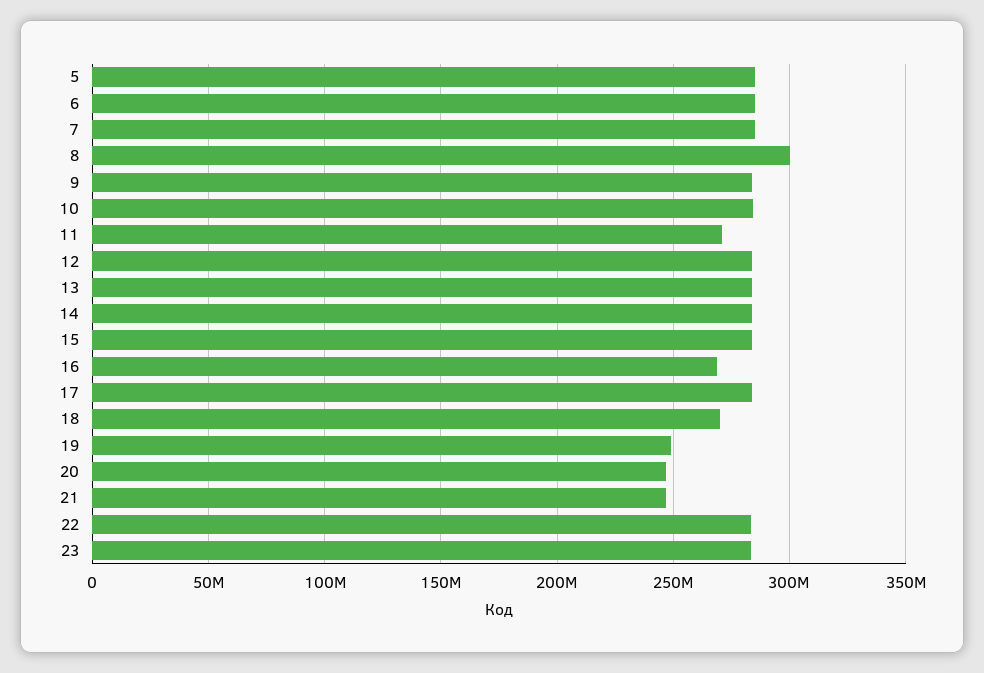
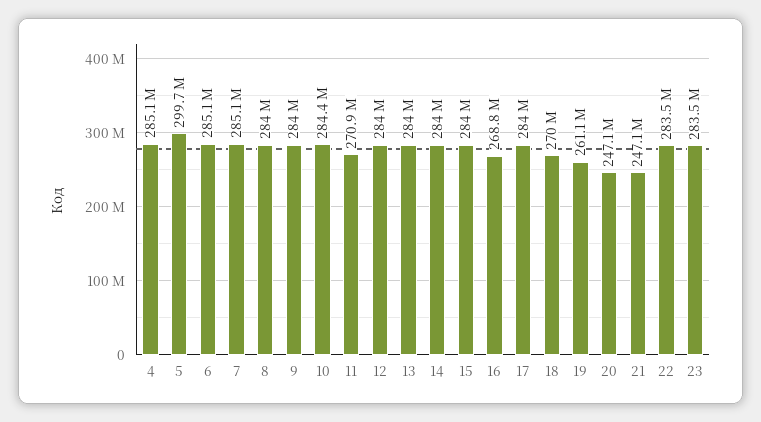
5: 285000000 -> 299700000
8: 300000000 -> 284000000
19: 250000000 -> 261100000
4: none -> 285100000

